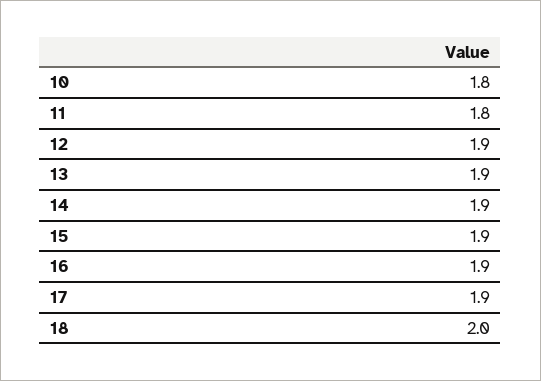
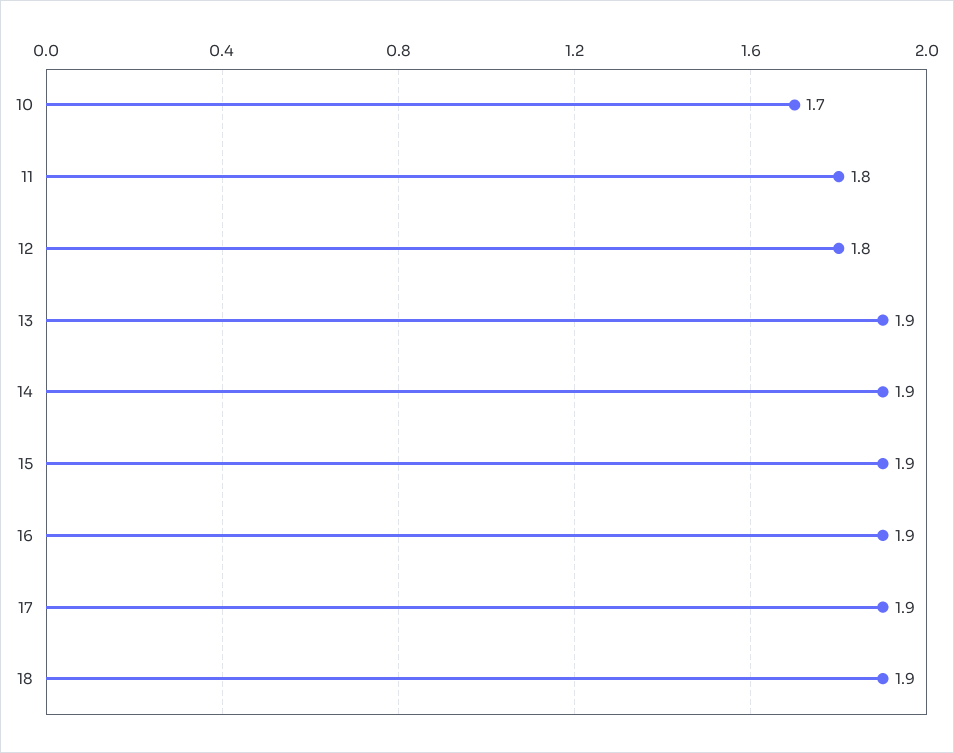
10: 1.8 -> 1.7
12: 1.9 -> 1.8
18: 2 -> 1.9

